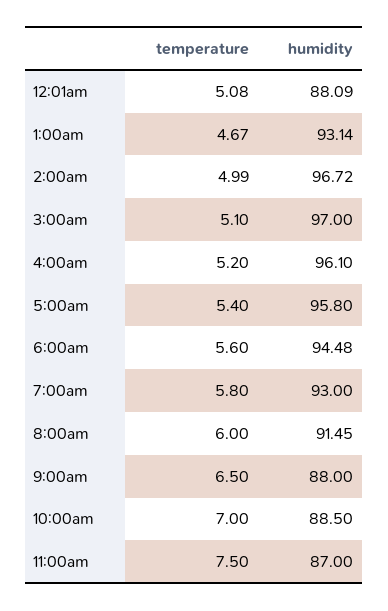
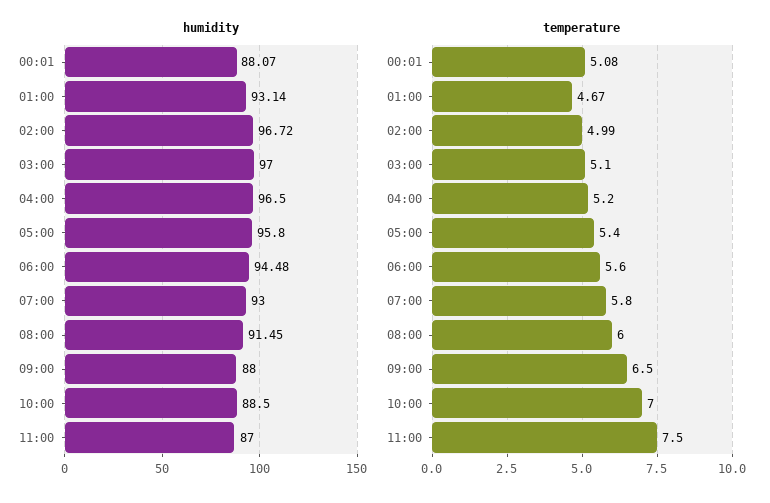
humidity, 12:01am: 88.09 -> 88.07
humidity, 4:00am: 96.1 -> 96.5

